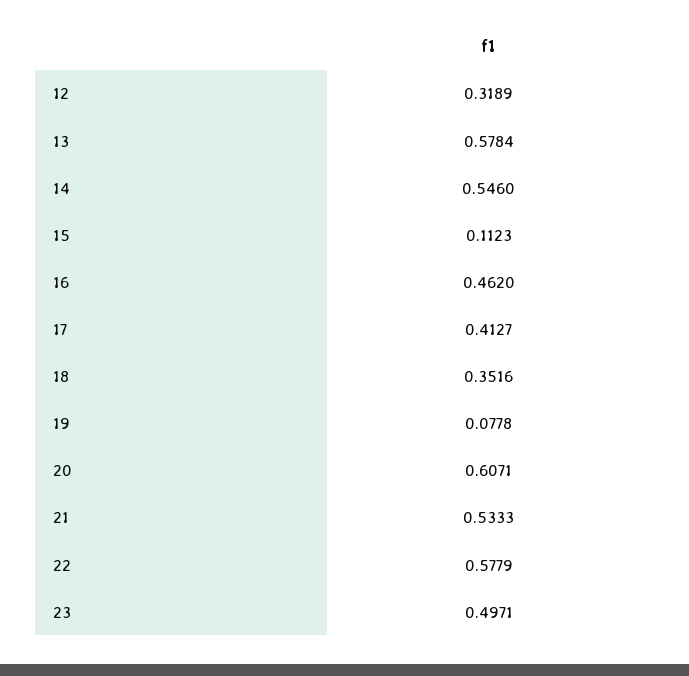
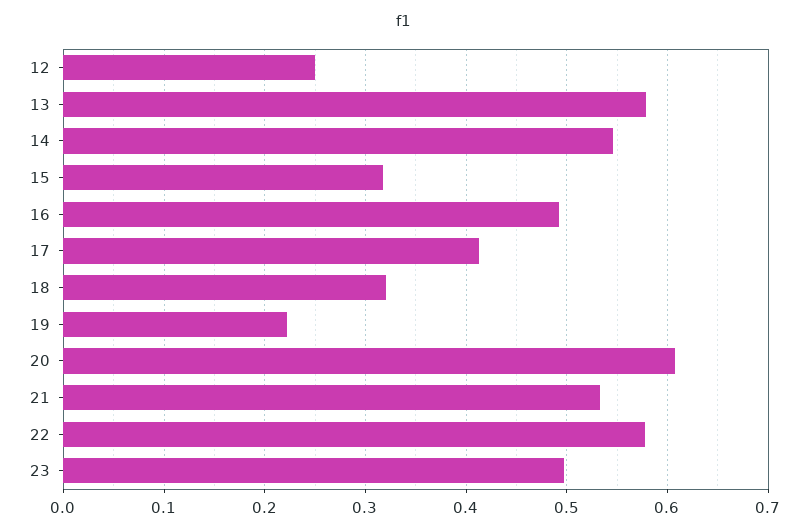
12: 0.3189 -> 0.25
15: 0.1123 -> 0.32
16: 0.462 -> 0.49
18: 0.3516 -> 0.32
19: 0.0778 -> 0.22

